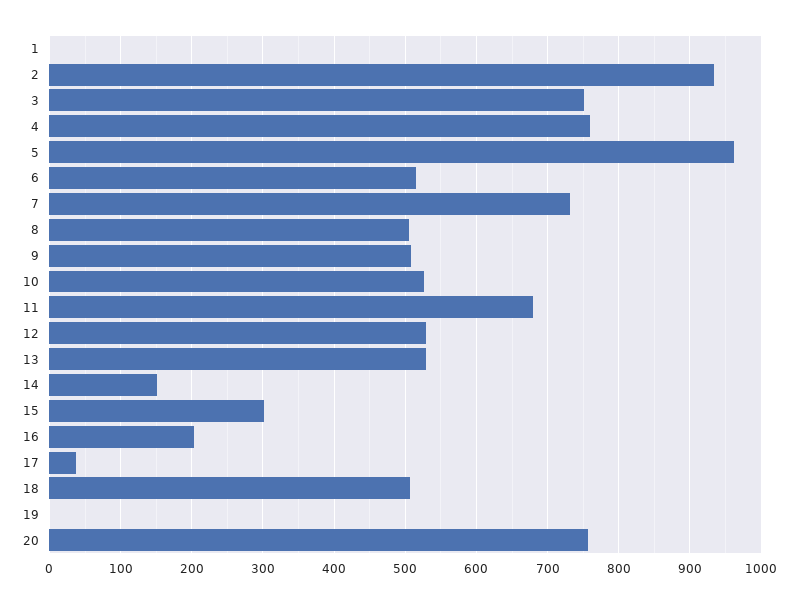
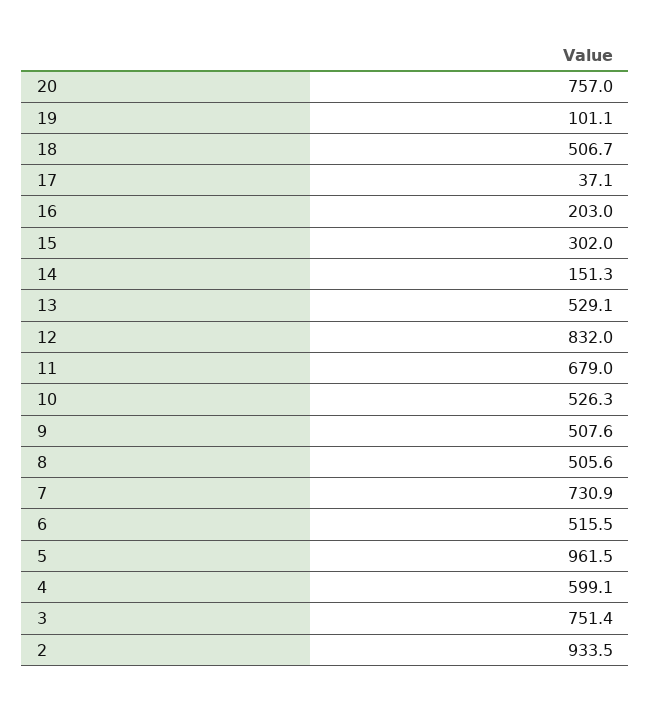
1: 0 -> none
4: 760 -> 599.1
12: 530 -> 832
19: 0 -> 101.1

